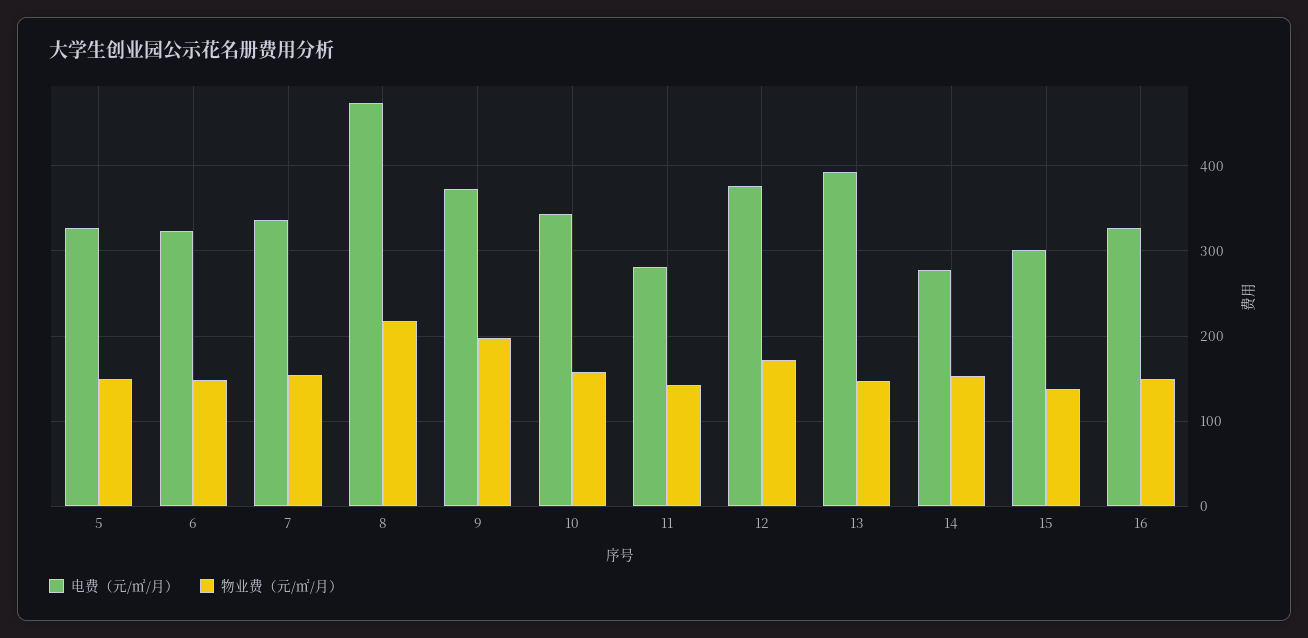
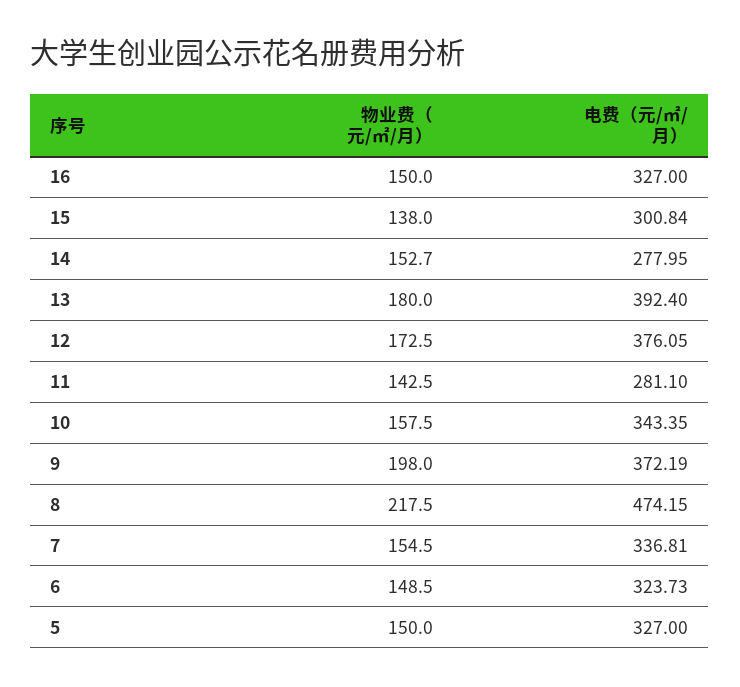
物业费（元/㎡/月）, 13: 150 -> 180

